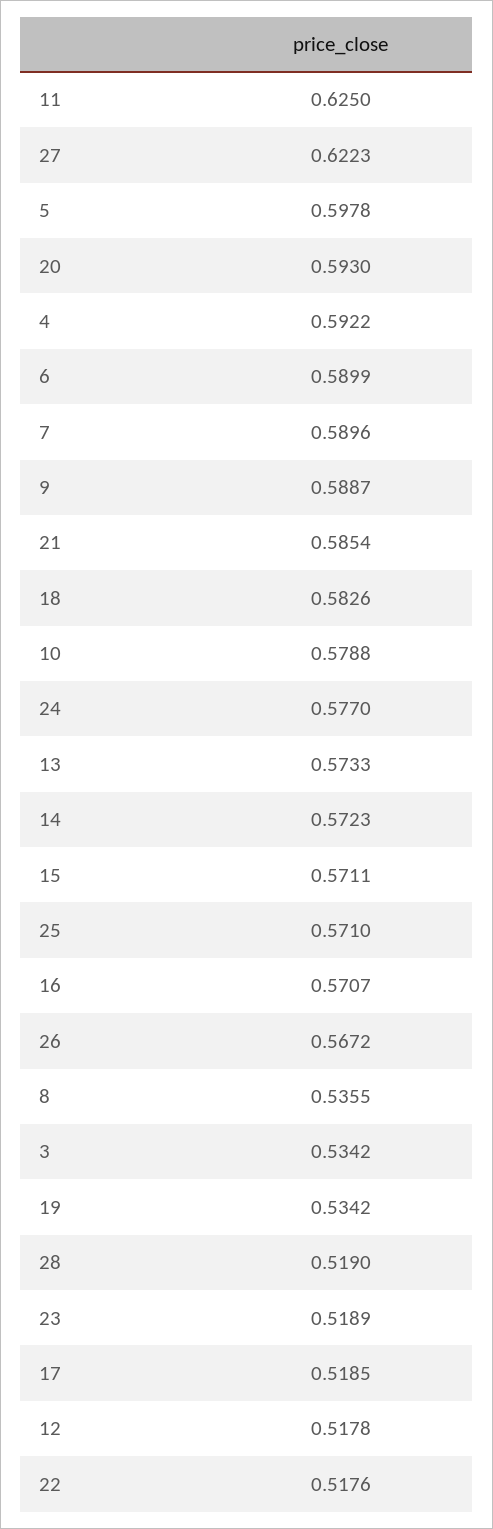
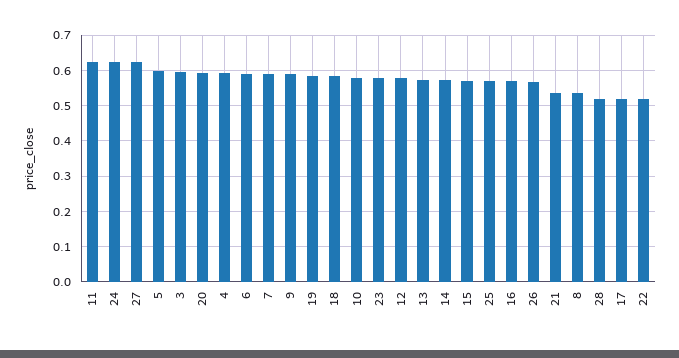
21: 0.5854 -> 0.54
24: 0.577 -> 0.62
3: 0.5342 -> 0.6
19: 0.5342 -> 0.58
23: 0.5189 -> 0.58
12: 0.5178 -> 0.58

